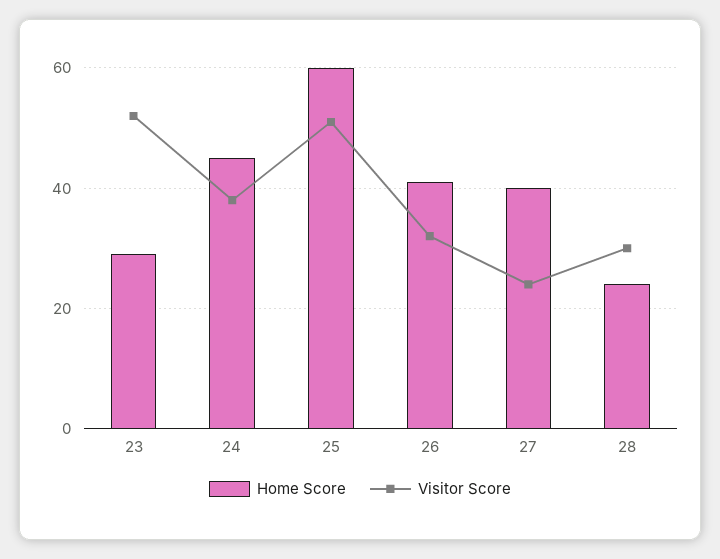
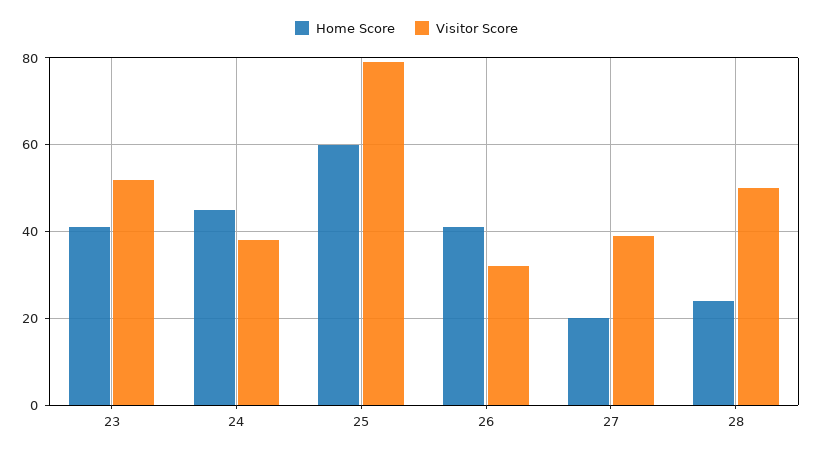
Home Score, 23: 30 -> 40
Visitor Score, 25: 50 -> 80
Home Score, 27: 40 -> 20
Visitor Score, 27: 25 -> 40
Visitor Score, 28: 30 -> 50

